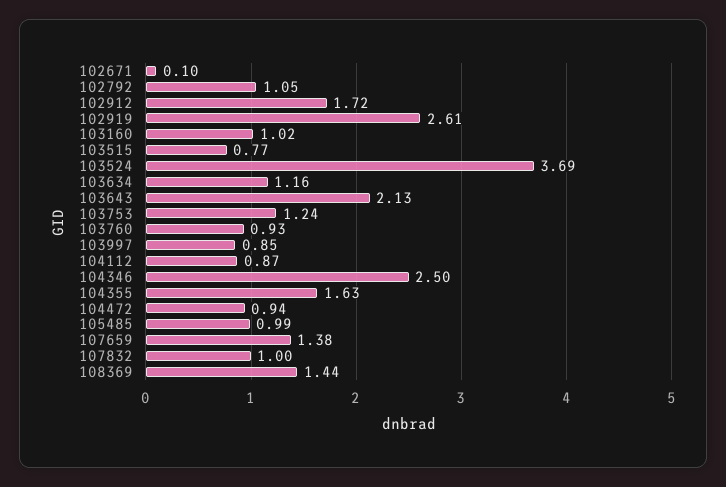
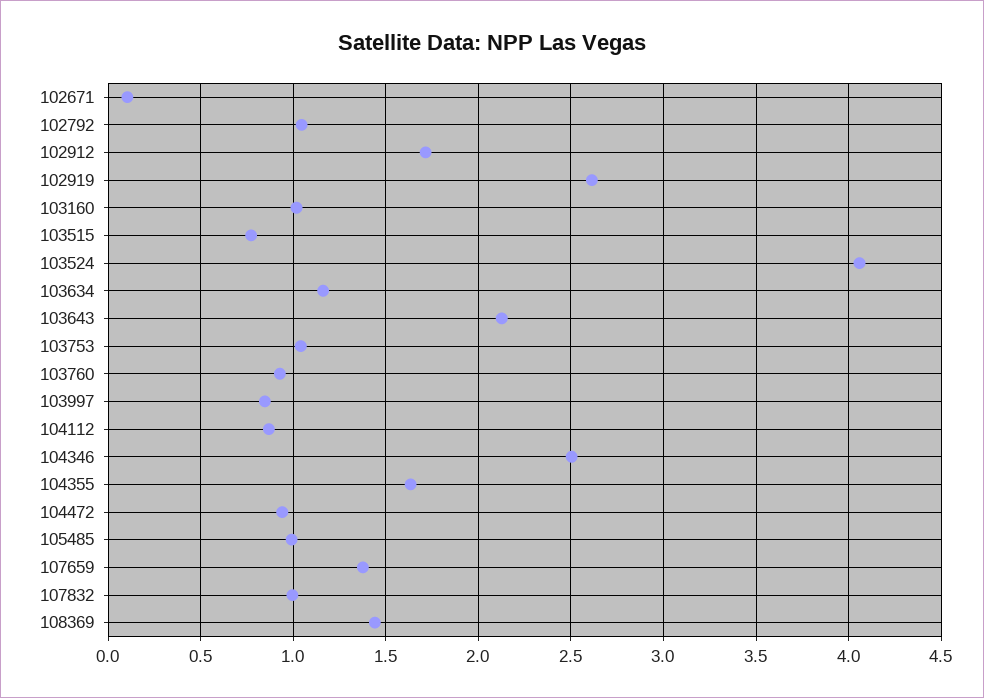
103524: 3.69 -> 4.05
103753: 1.24 -> 1.05

